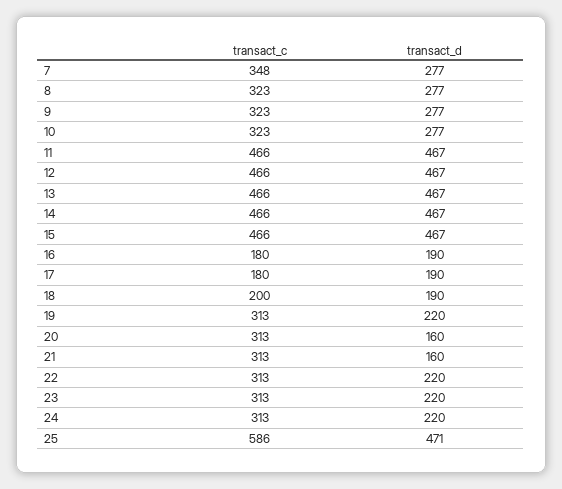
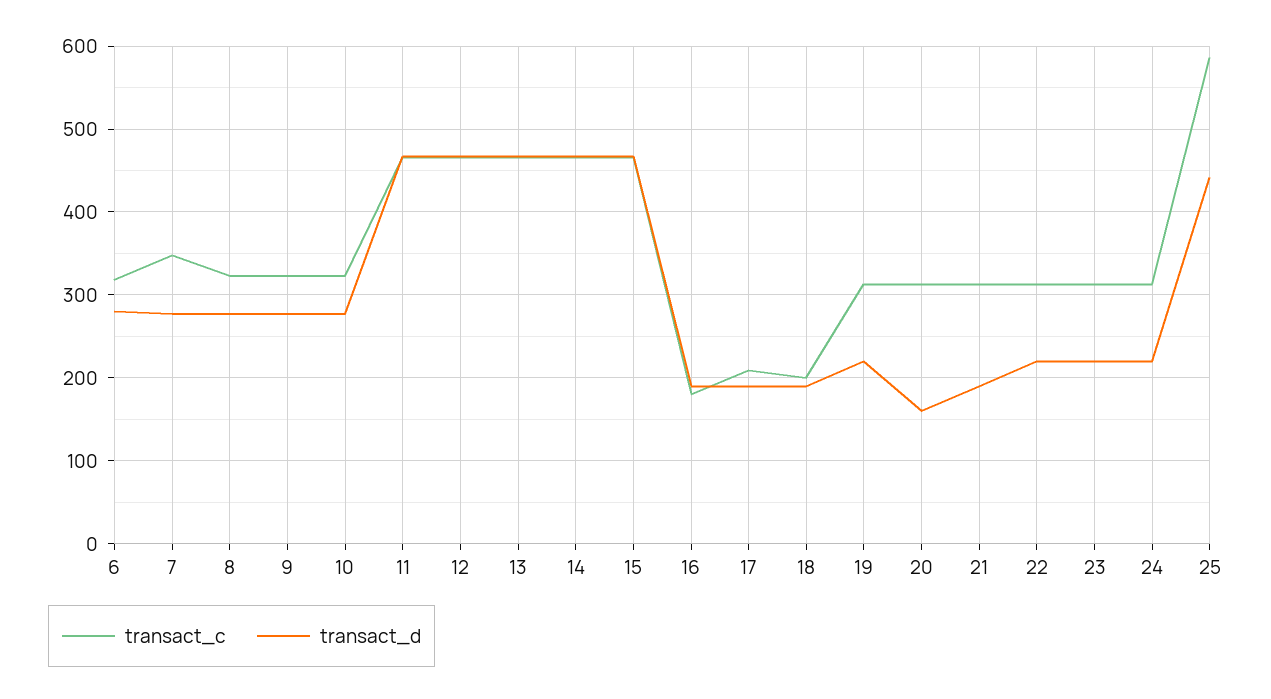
transact_c, 17: 180 -> 210
transact_d, 21: 160 -> 190
transact_d, 25: 471 -> 440
transact_c, 6: none -> 320
transact_d, 6: none -> 280

